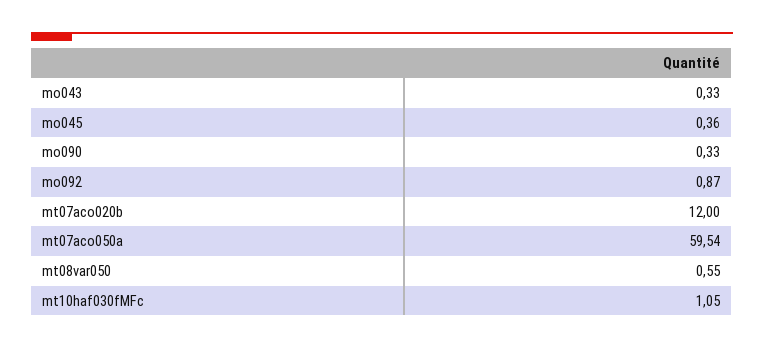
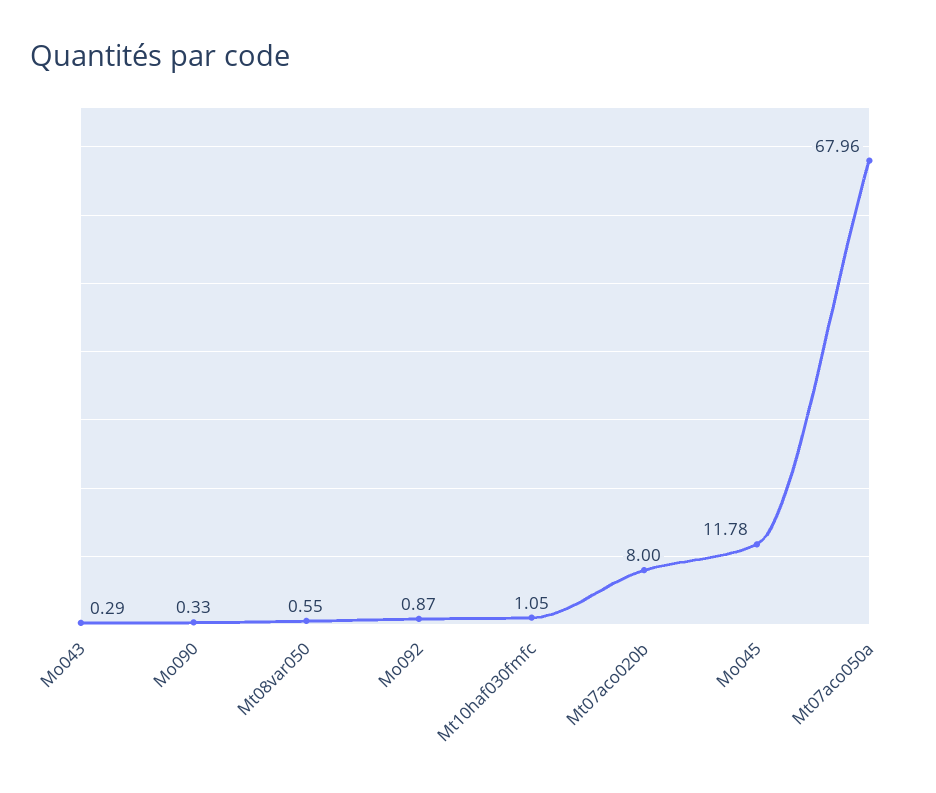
mo043: 0.33 -> 0.29
mo045: 0.36 -> 11.78
mt07aco020b: 12 -> 8
mt07aco050a: 59.54 -> 67.96

